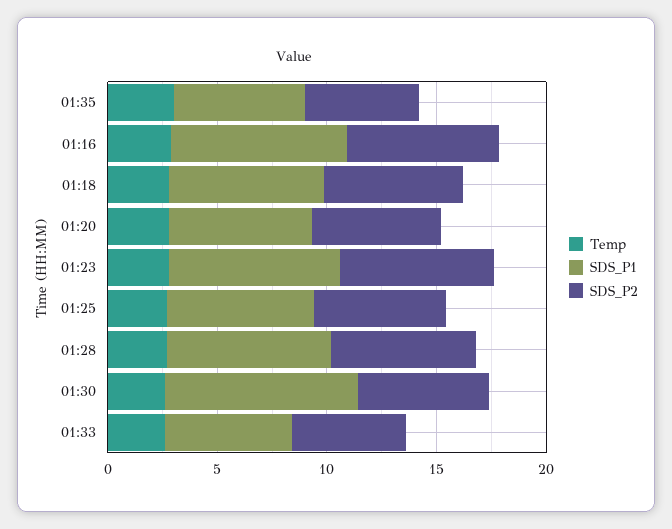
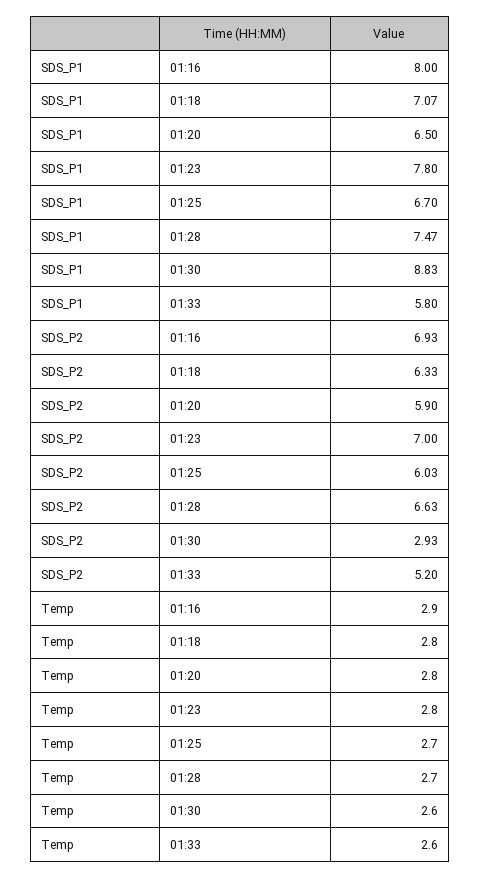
Temp, 01:35: 3 -> none
SDS_P1, 01:35: 6 -> none
SDS_P2, 01:35: 5 -> none
SDS_P2, 01:30: 6 -> 2.93

